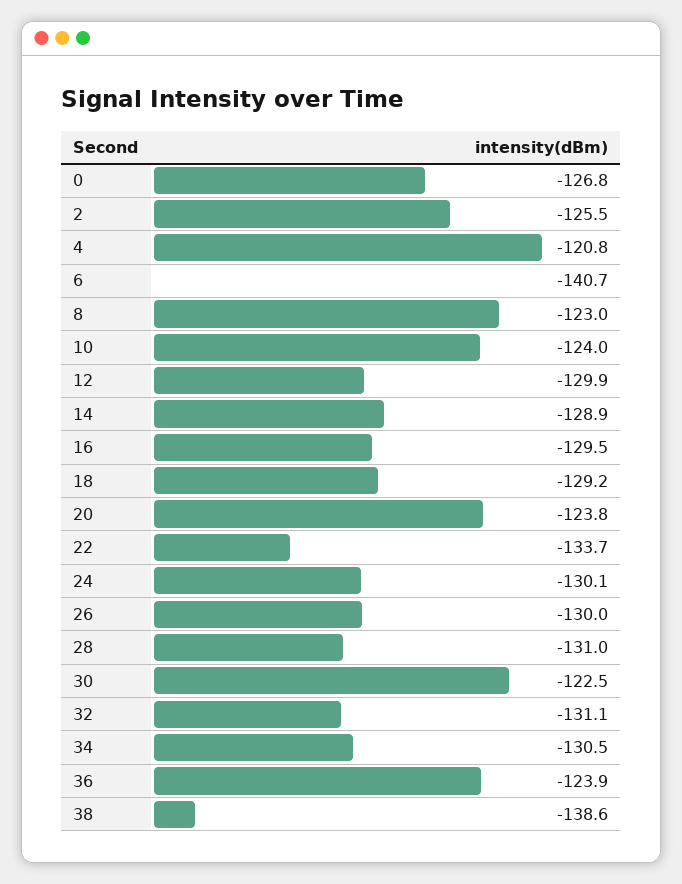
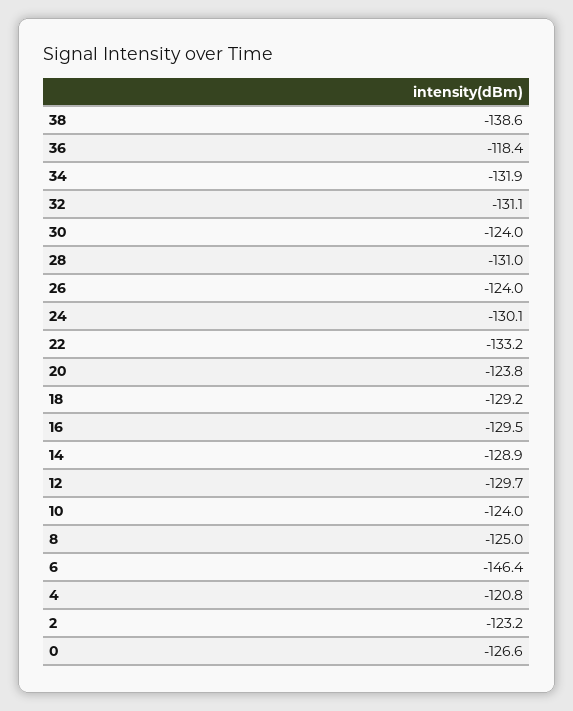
0: -126.8 -> -126.6
2: -125.5 -> -123.2
6: -140.7 -> -146.4
8: -123 -> -125
12: -129.9 -> -129.7
22: -133.7 -> -133.2
26: -130 -> -124
30: -122.5 -> -124
34: -130.5 -> -131.9
36: -123.9 -> -118.4

